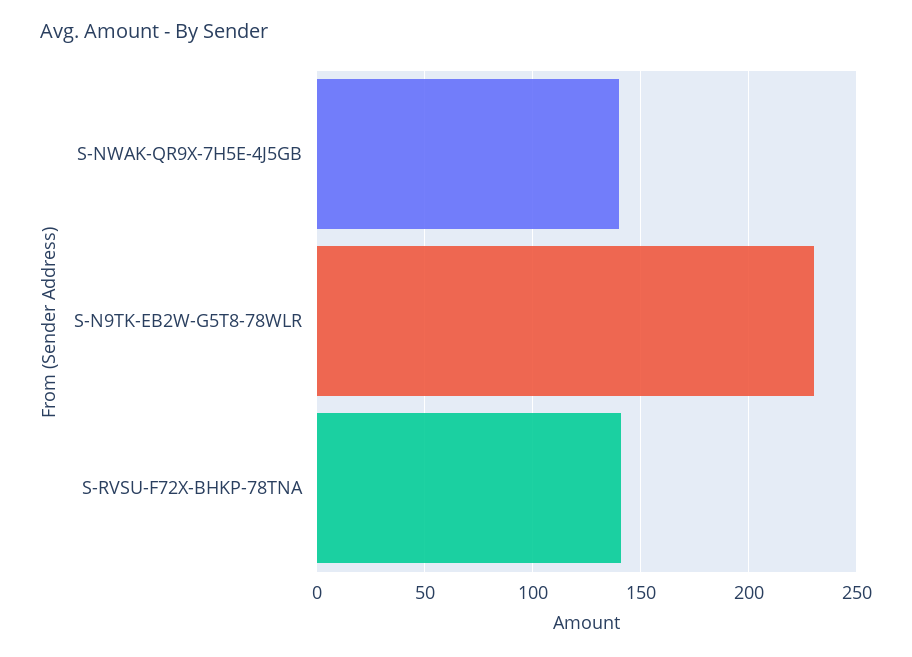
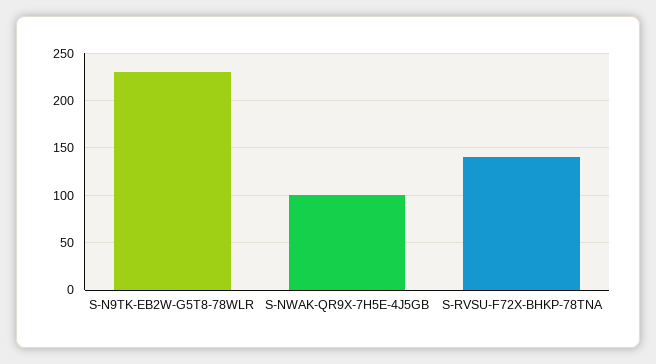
S-NWAK-QR9X-7H5E-4J5GB: 140 -> 100

